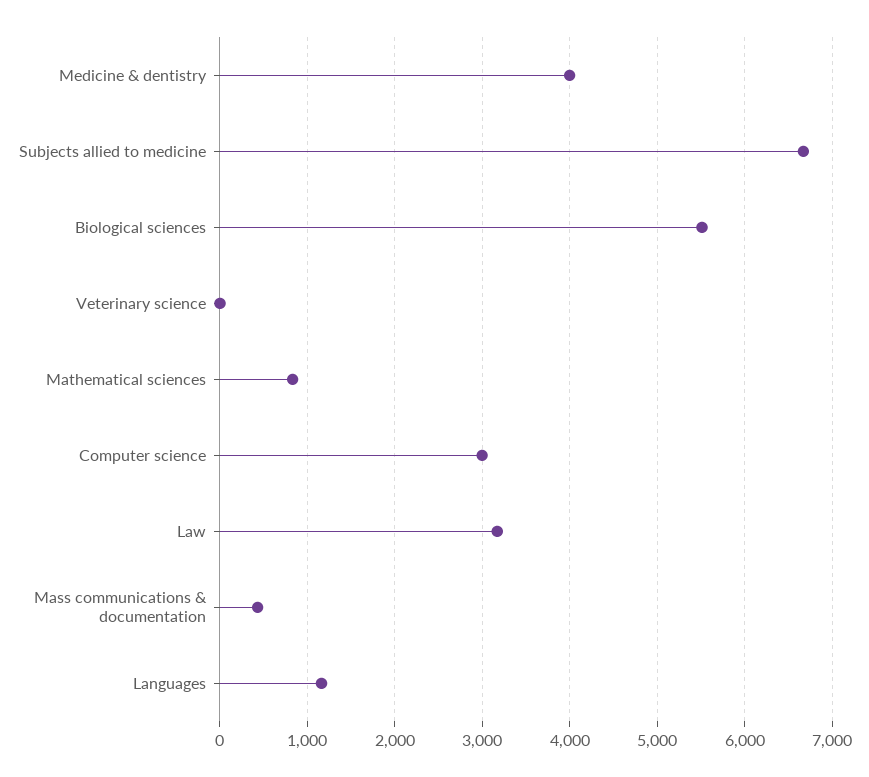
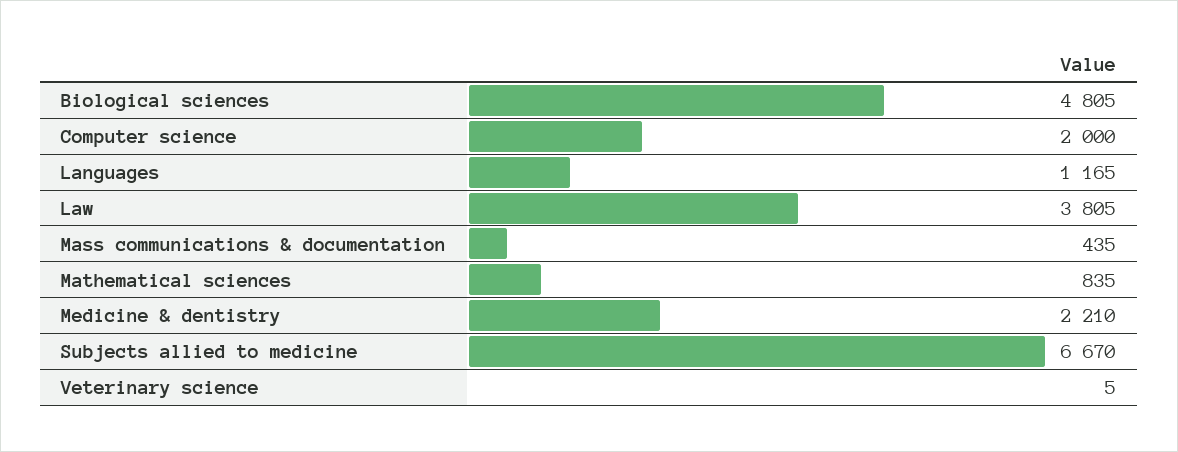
Medicine & dentistry: 4000 -> 2210
Biological sciences: 5500 -> 4805
Computer science: 3000 -> 2000
Law: 3200 -> 3805

